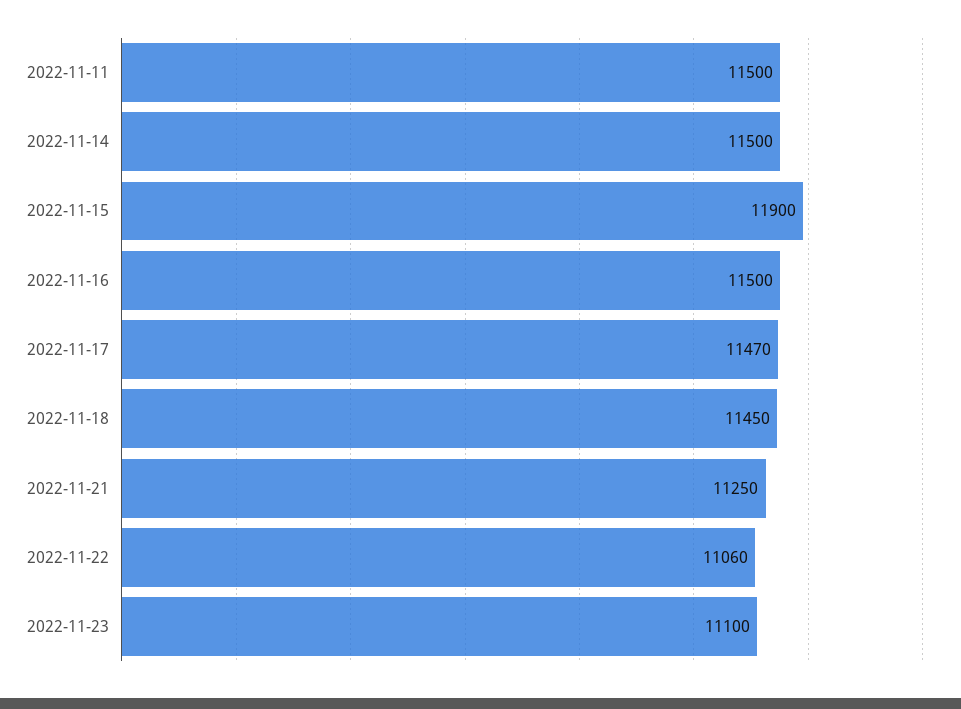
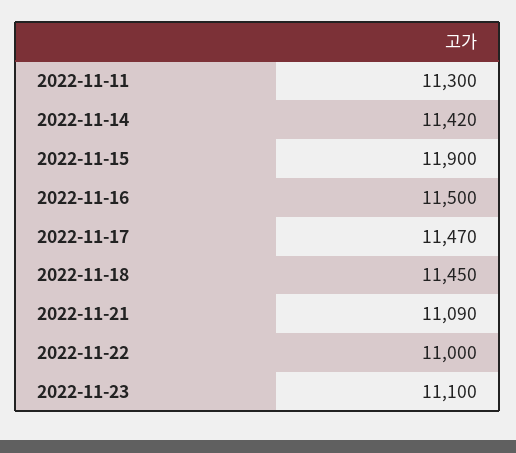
2022-11-11: 11500 -> 11300
2022-11-14: 11500 -> 11420
2022-11-21: 11250 -> 11090
2022-11-22: 11060 -> 11000

